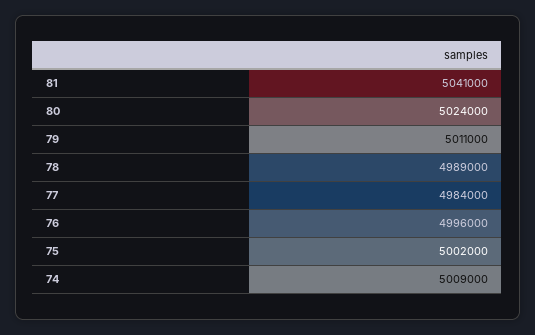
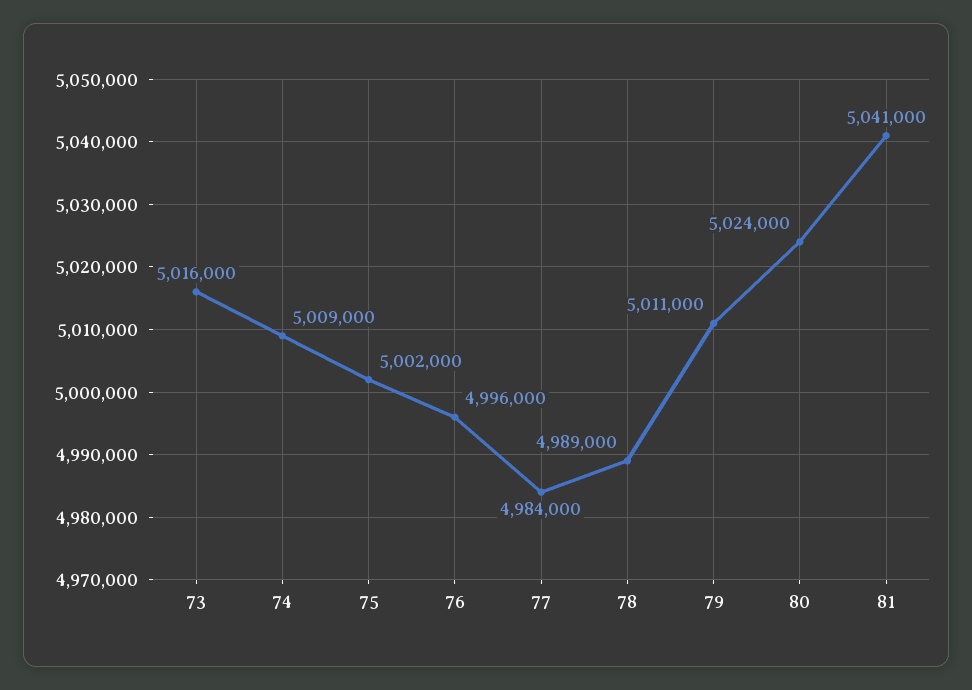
73: none -> 5016000

